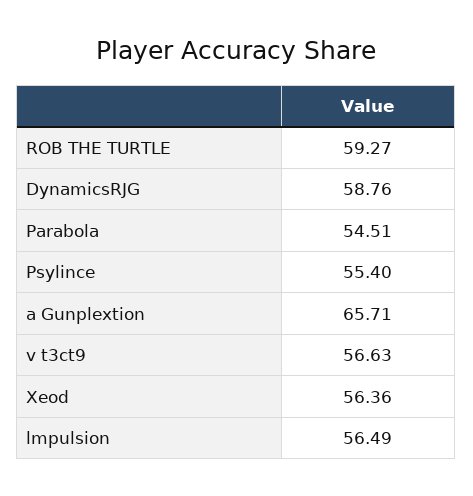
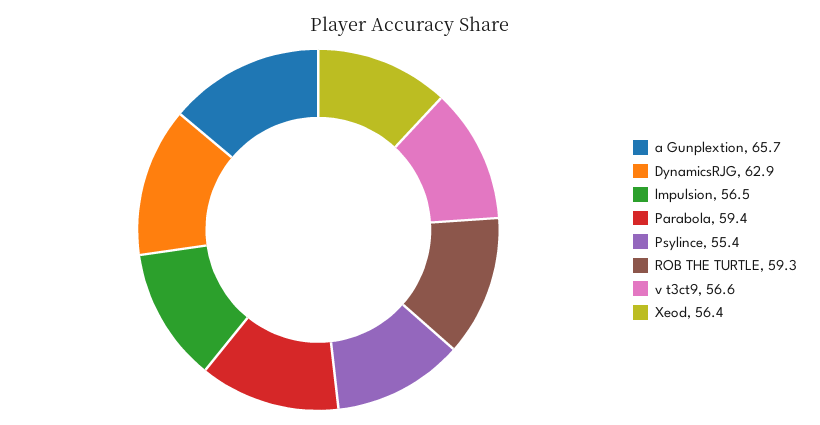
DynamicsRJG: 58.76 -> 62.9
Parabola: 54.51 -> 59.4

